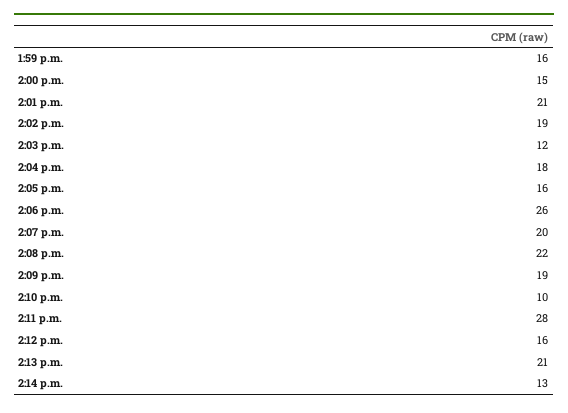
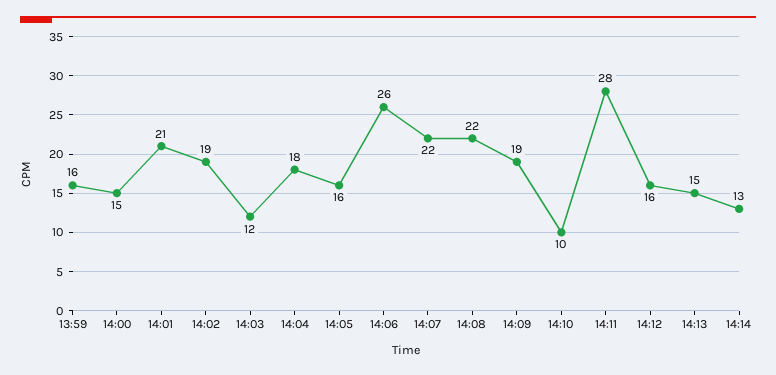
2:07 p.m.: 20 -> 22
2:13 p.m.: 21 -> 15

